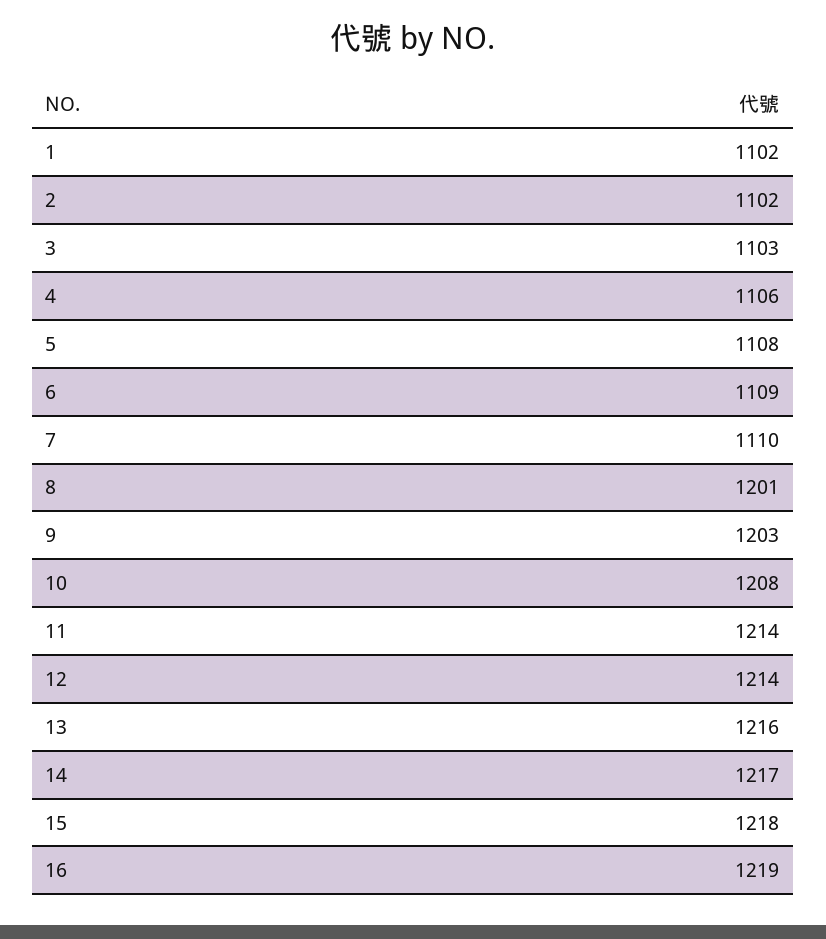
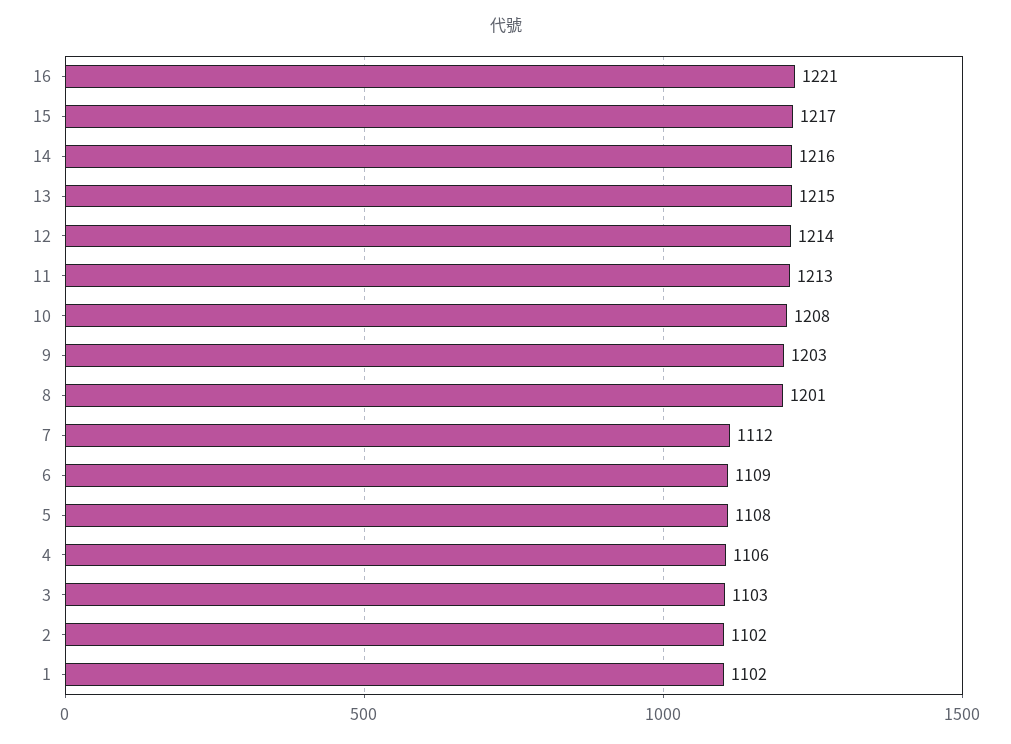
7: 1110 -> 1112
11: 1214 -> 1213
13: 1216 -> 1215
14: 1217 -> 1216
15: 1218 -> 1217
16: 1219 -> 1221

